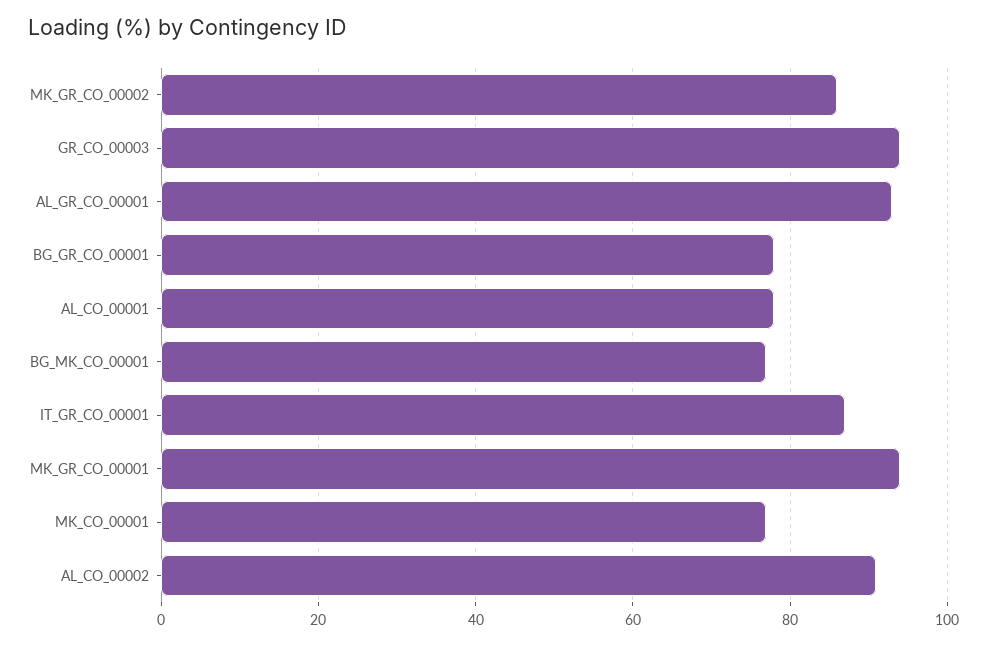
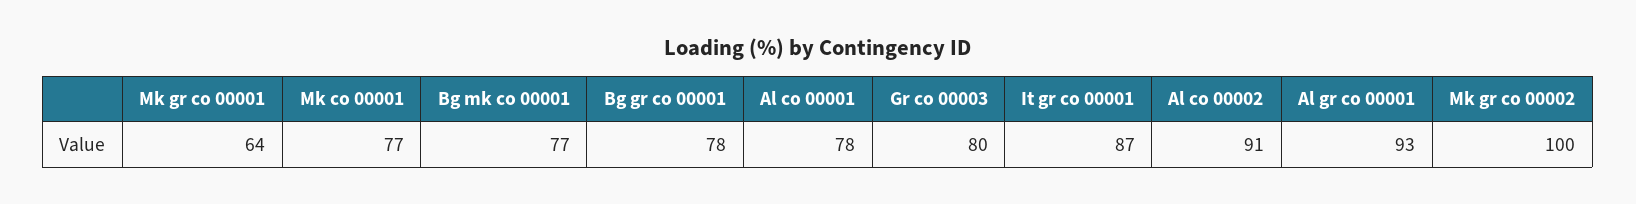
MK_GR_CO_00002: 85 -> 100
GR_CO_00003: 95 -> 80
MK_GR_CO_00001: 95 -> 64

